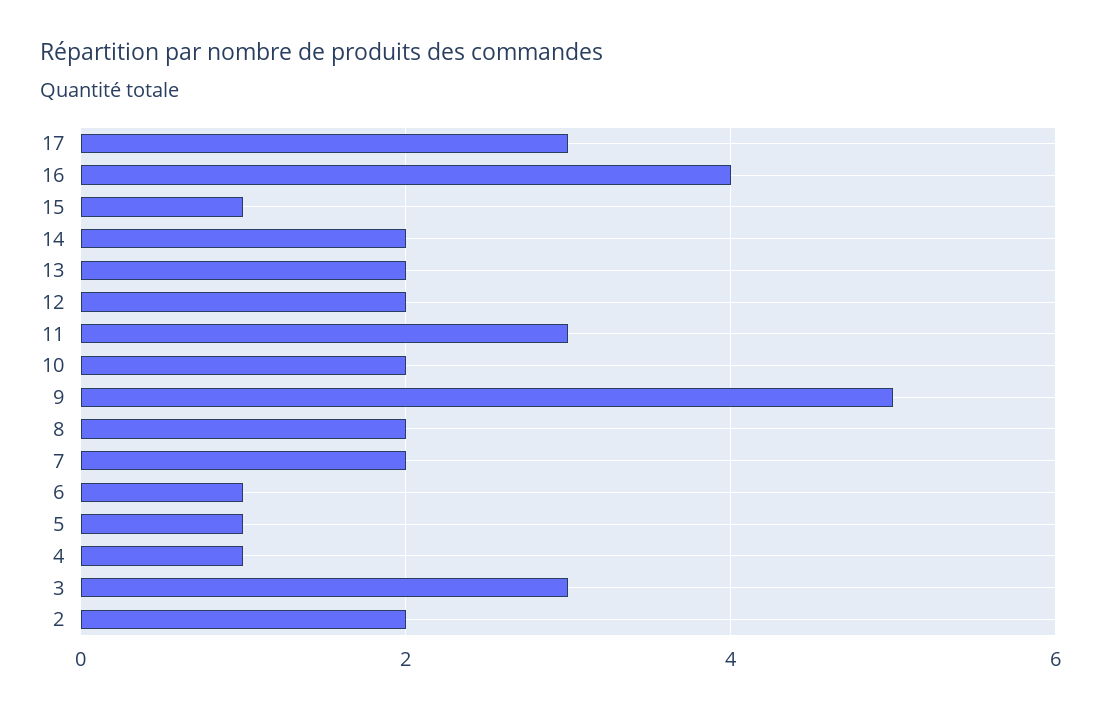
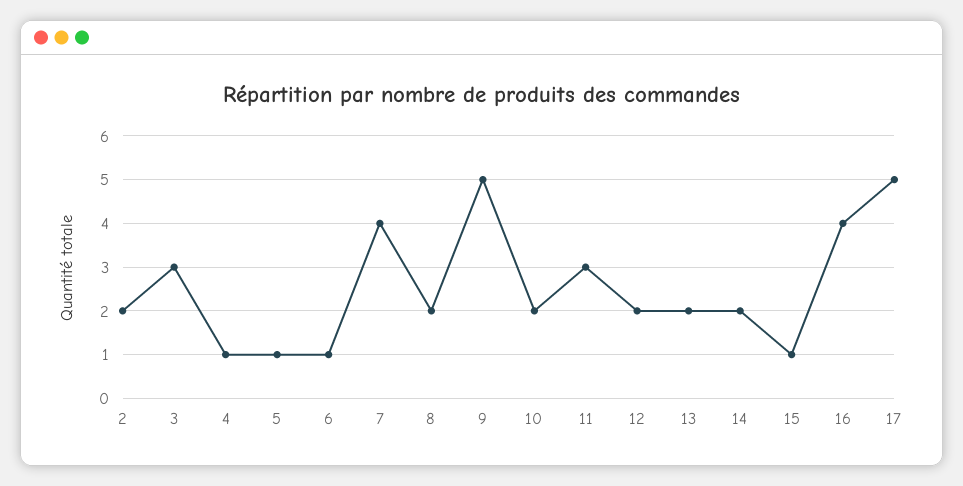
17: 3 -> 5
7: 2 -> 4

